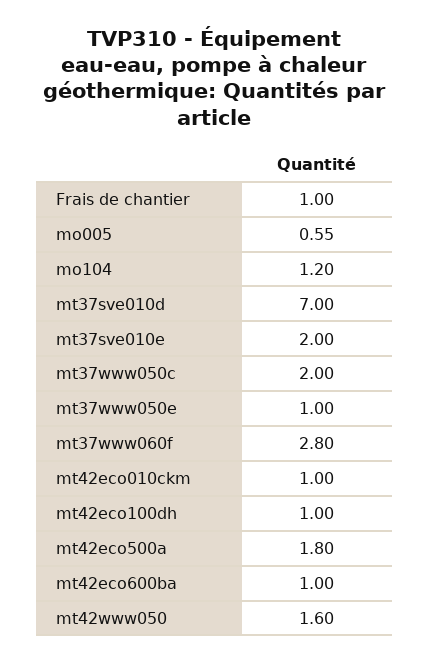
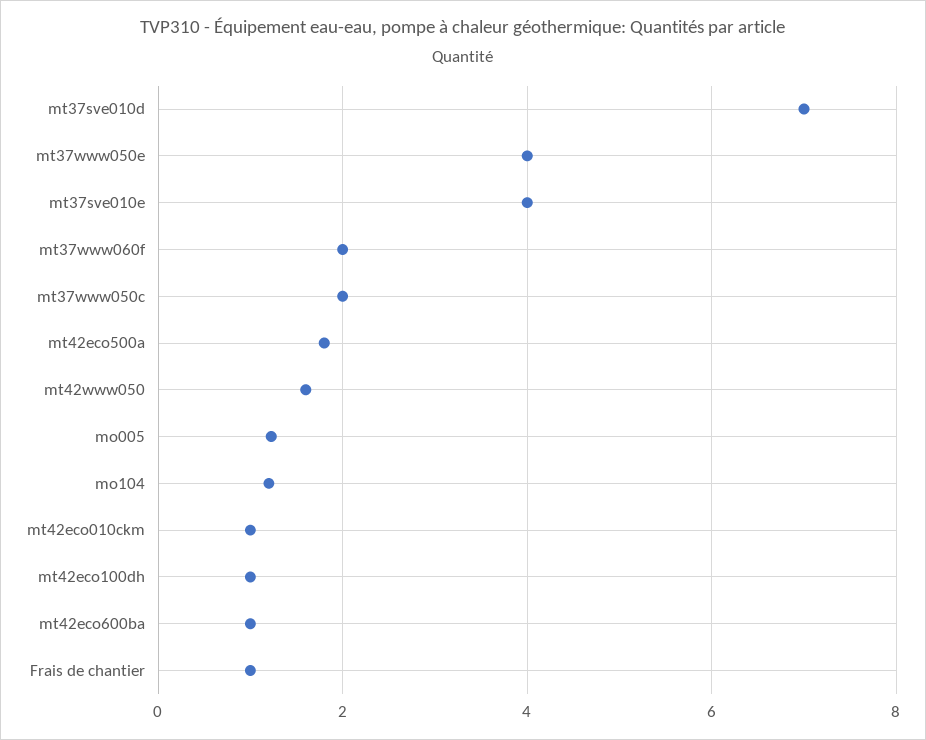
mo005: 0.55 -> 1.2
mt37sve010e: 2 -> 4
mt37www050e: 1 -> 4
mt37www060f: 2.8 -> 2

